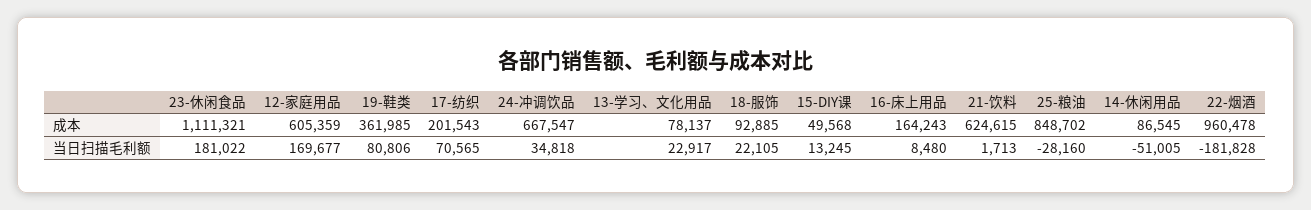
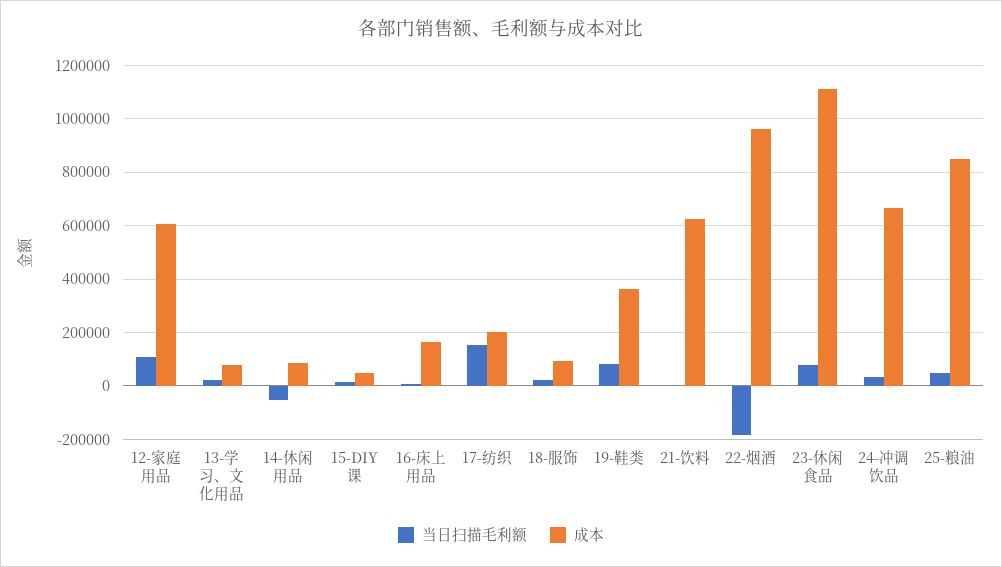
当日扫描毛利额, 23-休闲食品: 181022 -> 75000
当日扫描毛利额, 12-家庭用品: 169677 -> 100000
当日扫描毛利额, 17-纺织: 70565 -> 150000
当日扫描毛利额, 25-粮油: -28160 -> 50000

